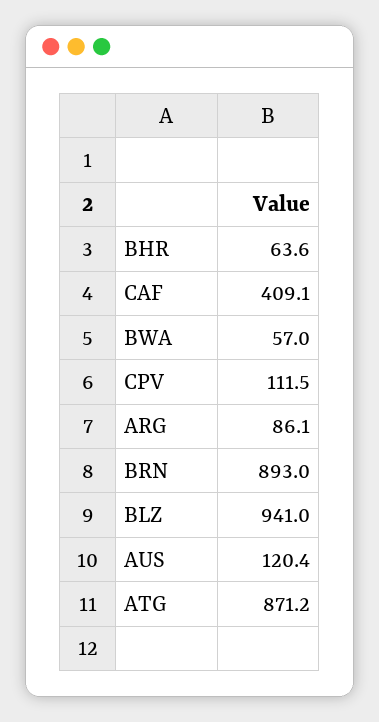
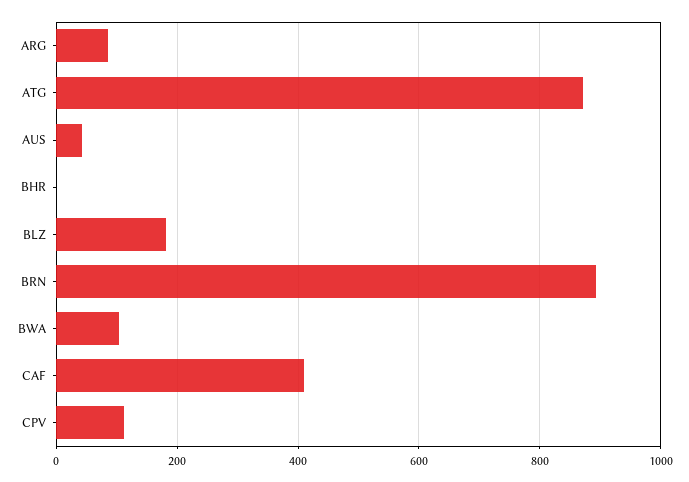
BHR: 63.6 -> 0
BWA: 57 -> 100
BLZ: 941 -> 180
AUS: 120.4 -> 40

